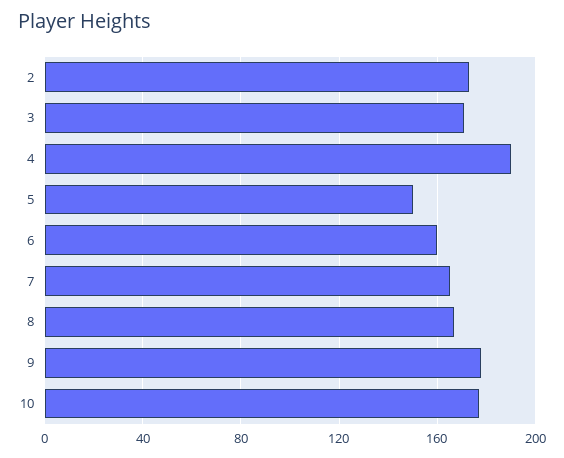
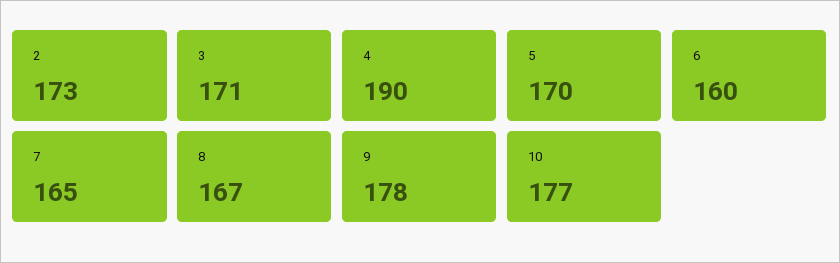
5: 150 -> 170

